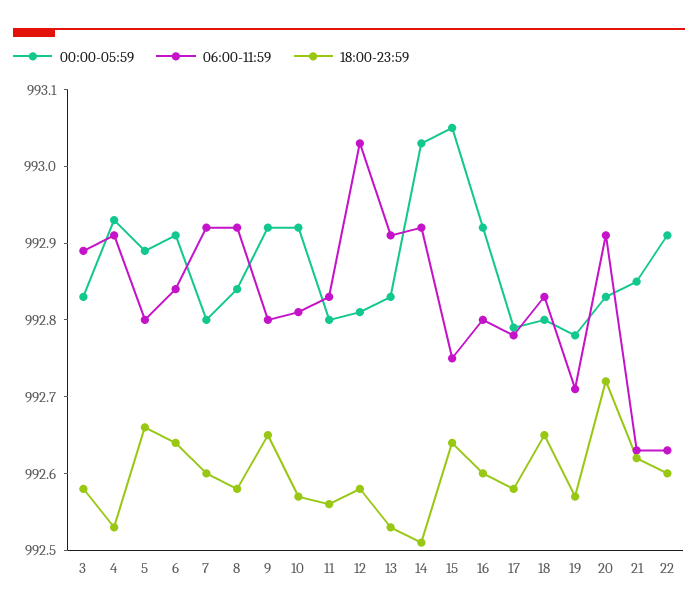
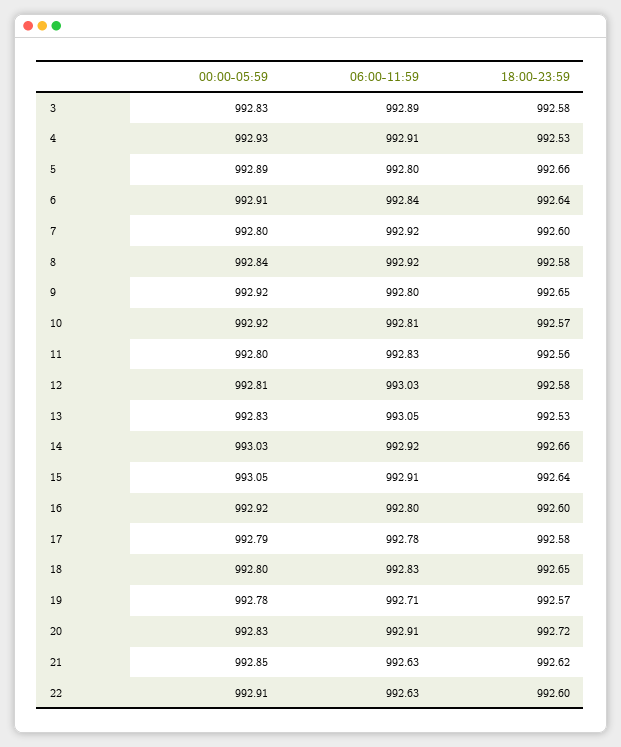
06:00-11:59, 13: 992.9 -> 993.05
18:00-23:59, 14: 992.5 -> 992.66
06:00-11:59, 15: 992.75 -> 992.91

